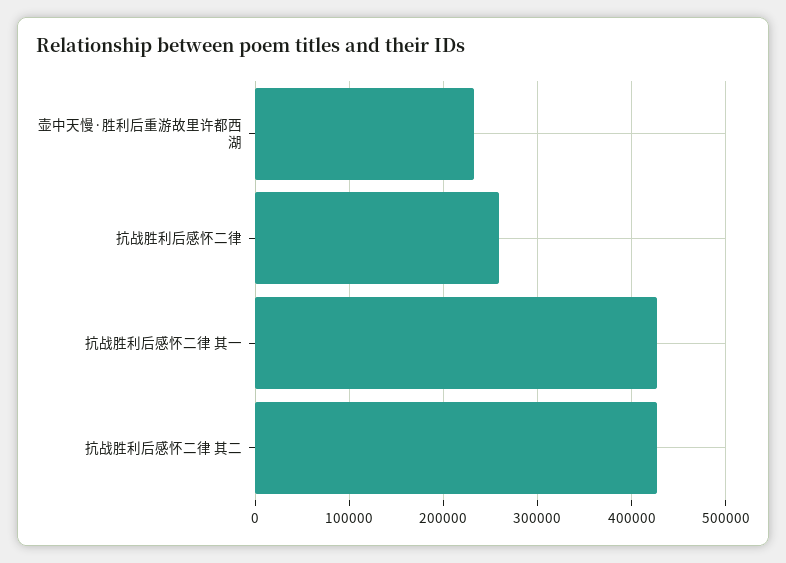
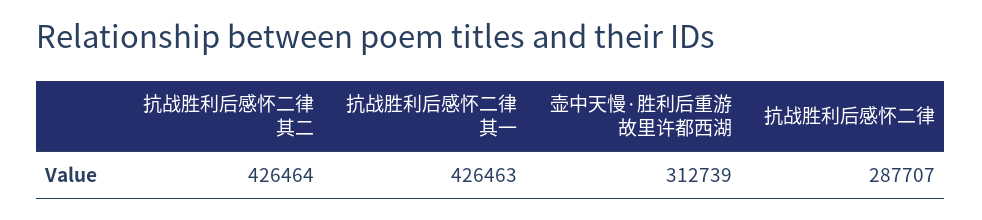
壶中天慢·胜利后重游故里许都西湖: 230000 -> 312739
抗战胜利后感怀二律: 260000 -> 287707

